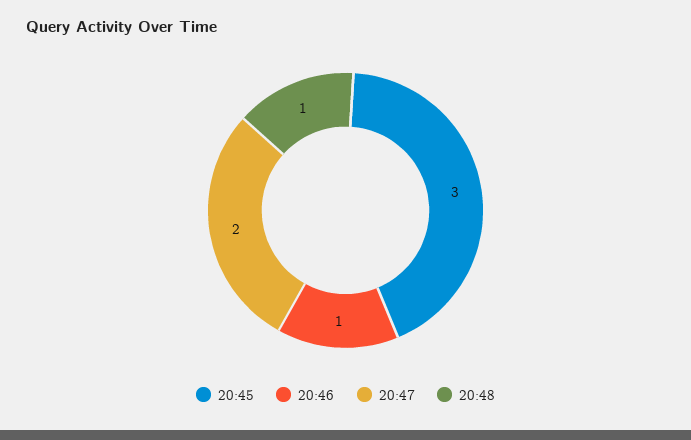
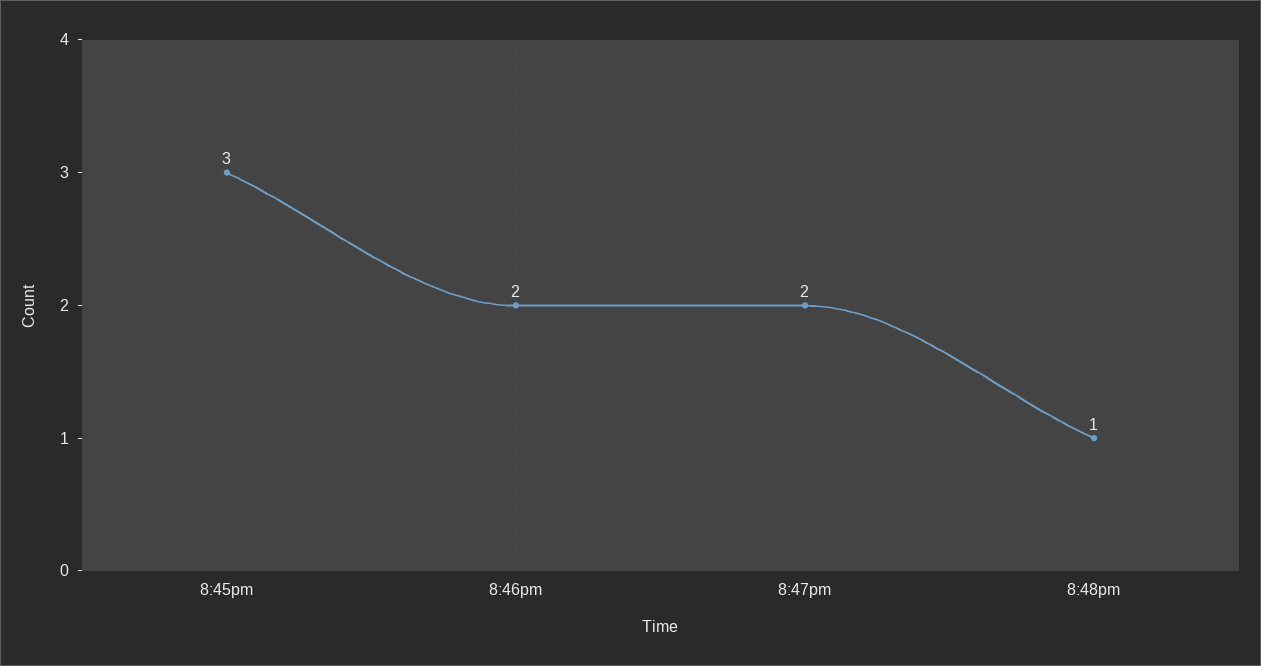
20:46: 1 -> 2

